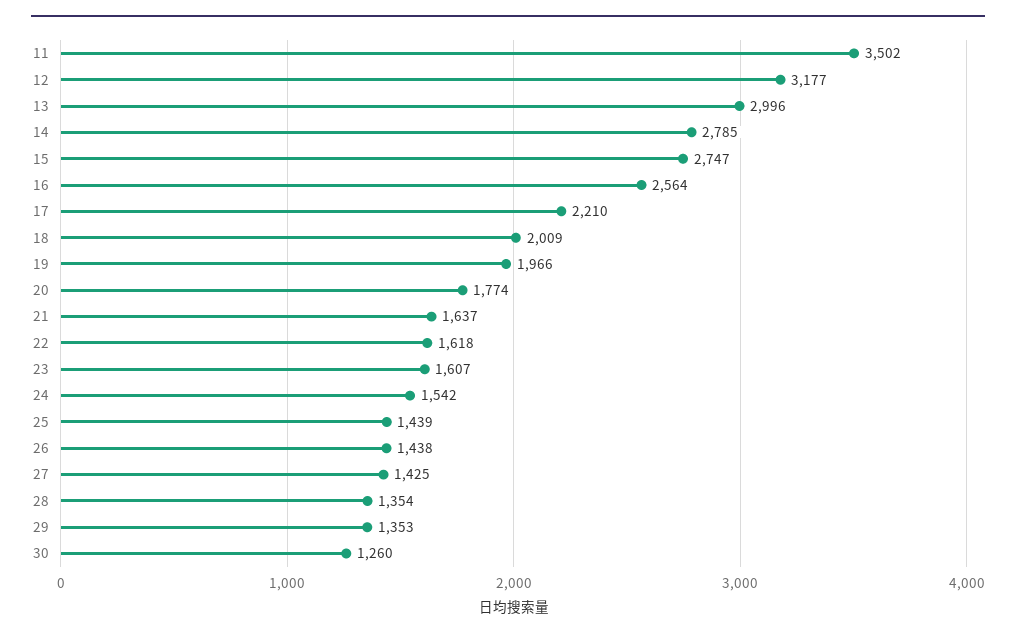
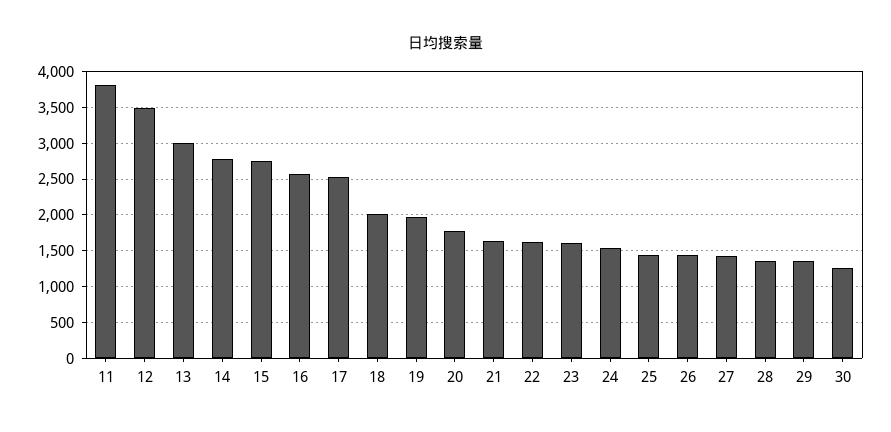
11: 3502 -> 3800
12: 3177 -> 3500
17: 2210 -> 2500

